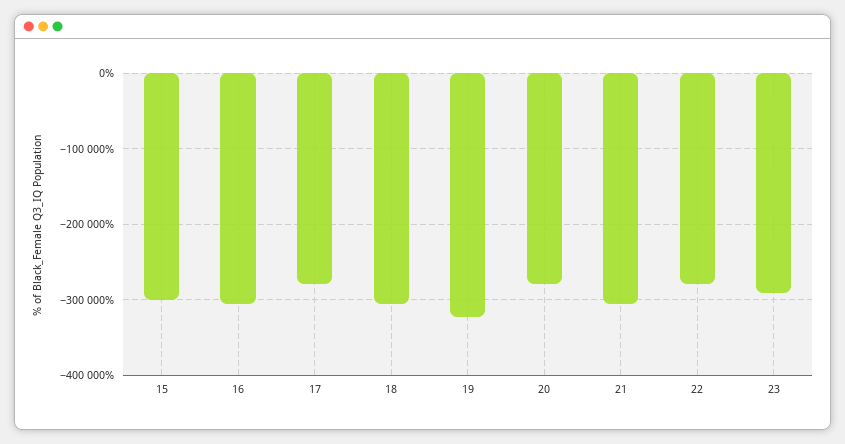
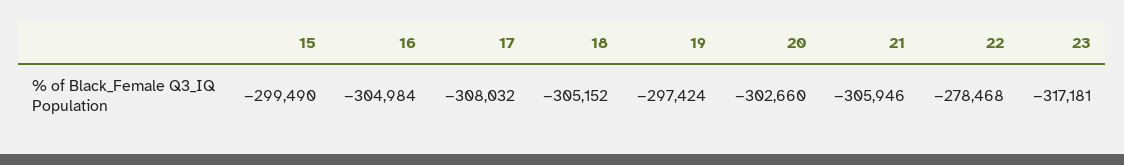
17: -280000 -> -308032
19: -320000 -> -297424
20: -280000 -> -302660
23: -290000 -> -317181

